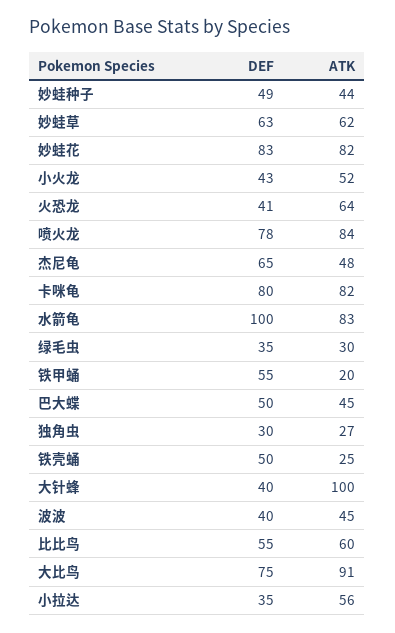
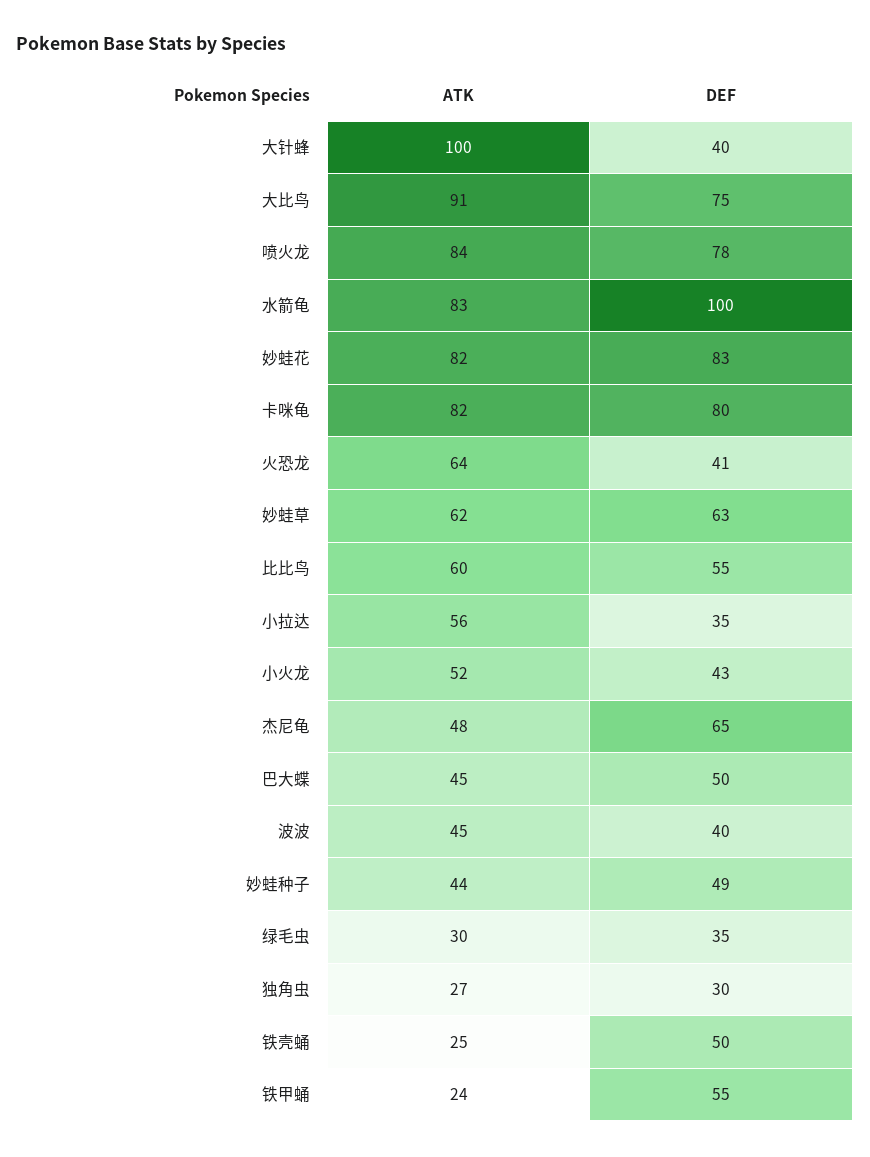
ATK, 铁甲蛹: 20 -> 24

